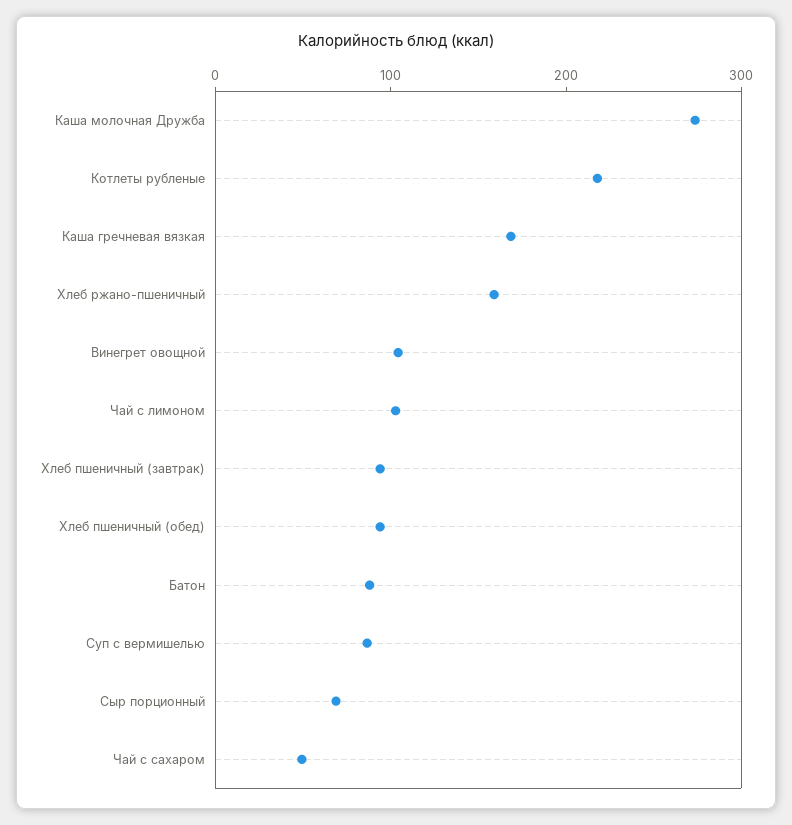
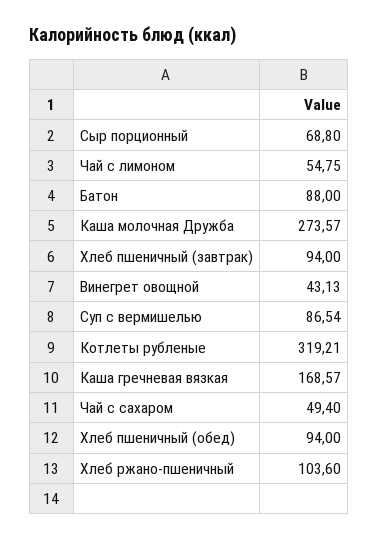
Котлеты рубленые: 220 -> 319.21
Хлеб ржано-пшеничный: 160 -> 103.6
Винегрет овощной: 100 -> 43.13
Чай с лимоном: 100 -> 54.75

